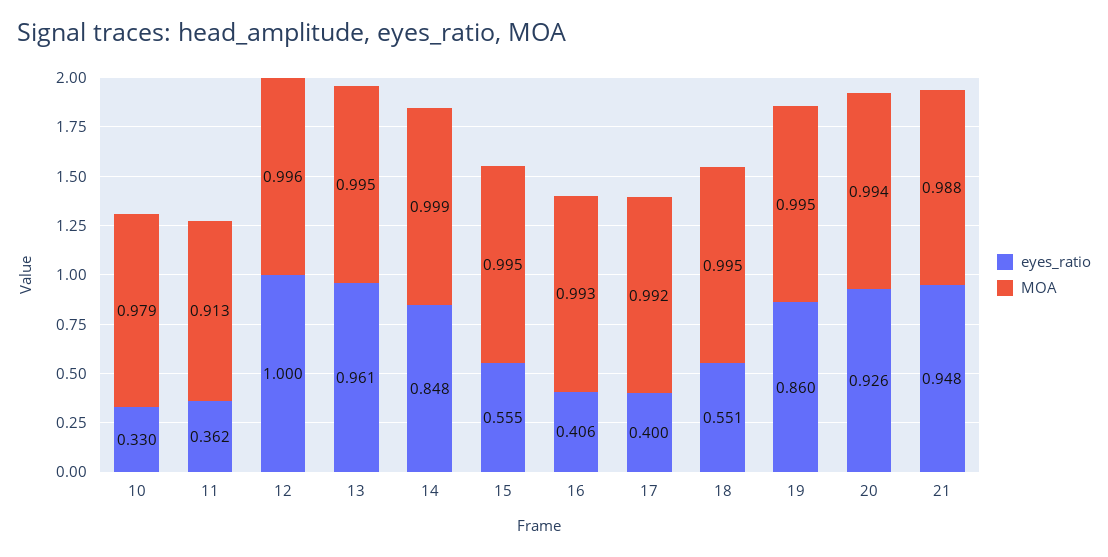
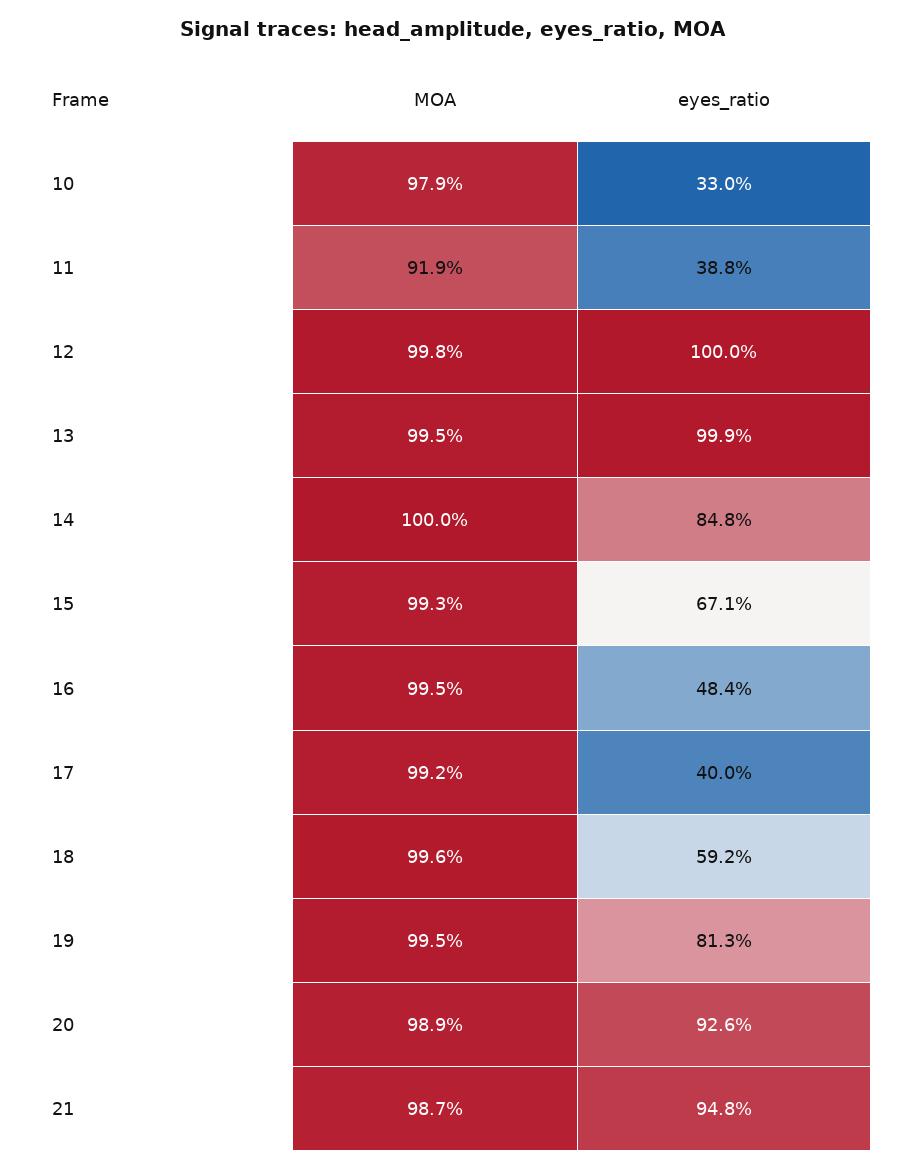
eyes_ratio, 11: 0.362 -> 0.388
MOA, 11: 0.913 -> 0.919
MOA, 12: 0.996 -> 0.998
eyes_ratio, 13: 0.961 -> 0.999
MOA, 14: 0.999 -> 1
eyes_ratio, 15: 0.555 -> 0.671
MOA, 15: 0.995 -> 0.993
eyes_ratio, 16: 0.406 -> 0.484
MOA, 16: 0.993 -> 0.995
eyes_ratio, 18: 0.551 -> 0.592
MOA, 18: 0.995 -> 0.996
eyes_ratio, 19: 0.86 -> 0.813
MOA, 20: 0.994 -> 0.989
MOA, 21: 0.988 -> 0.987

